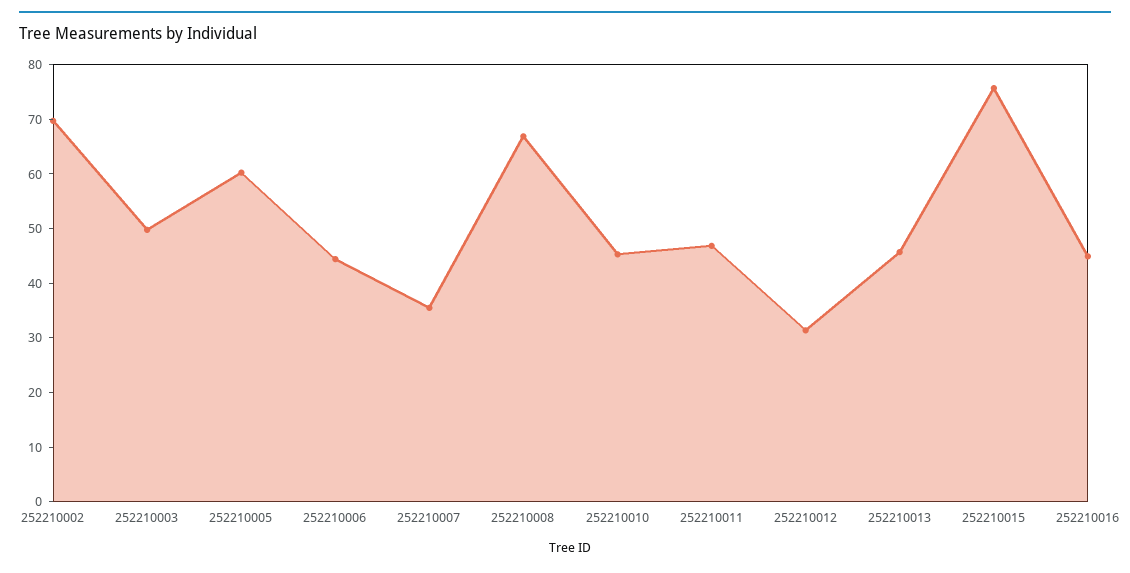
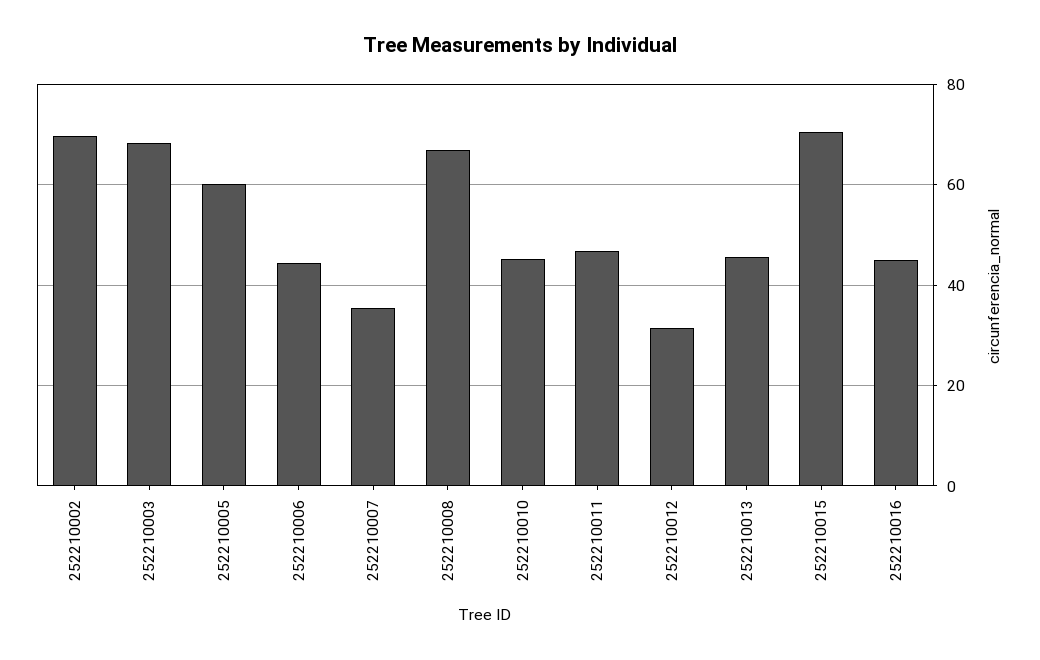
252210003: 50 -> 68
252210015: 76 -> 70

